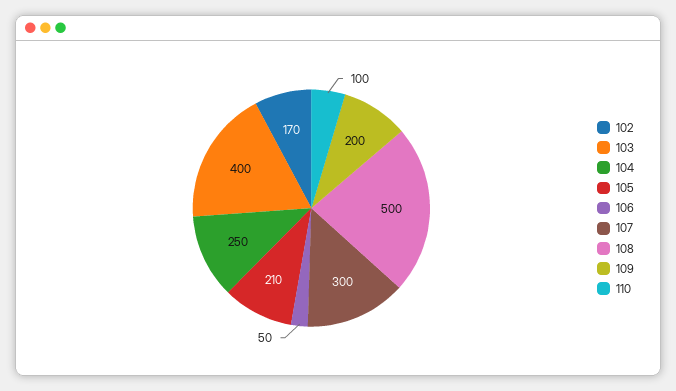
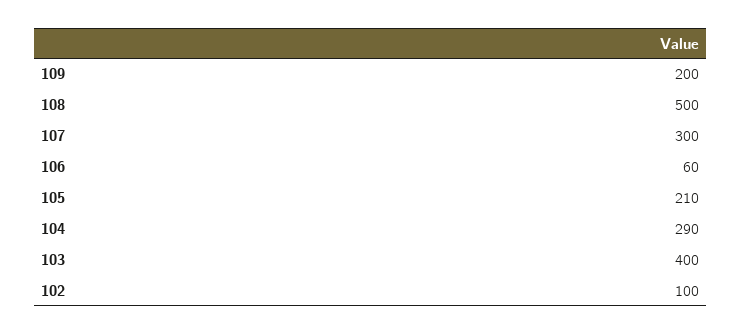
102: 170 -> 100
104: 250 -> 290
106: 50 -> 60
110: 100 -> none

